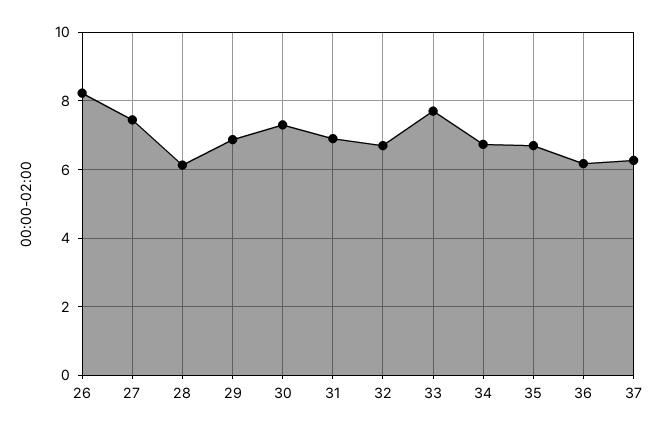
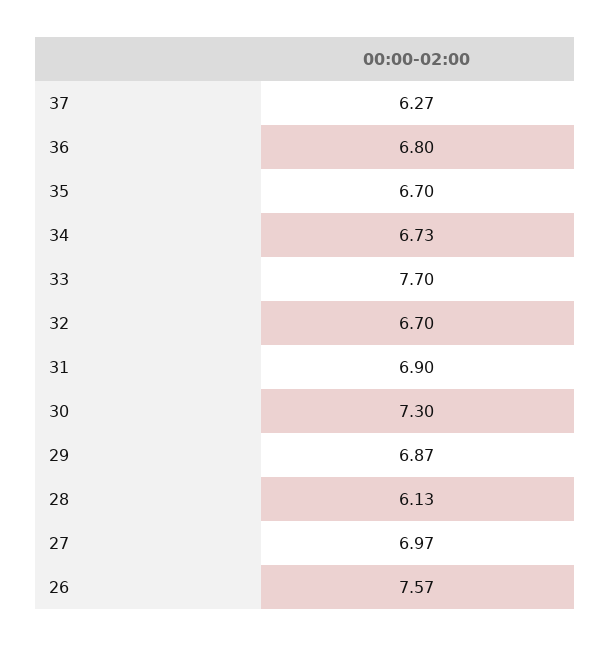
26: 8.2 -> 7.57
27: 7.4 -> 6.97
36: 6.2 -> 6.8

